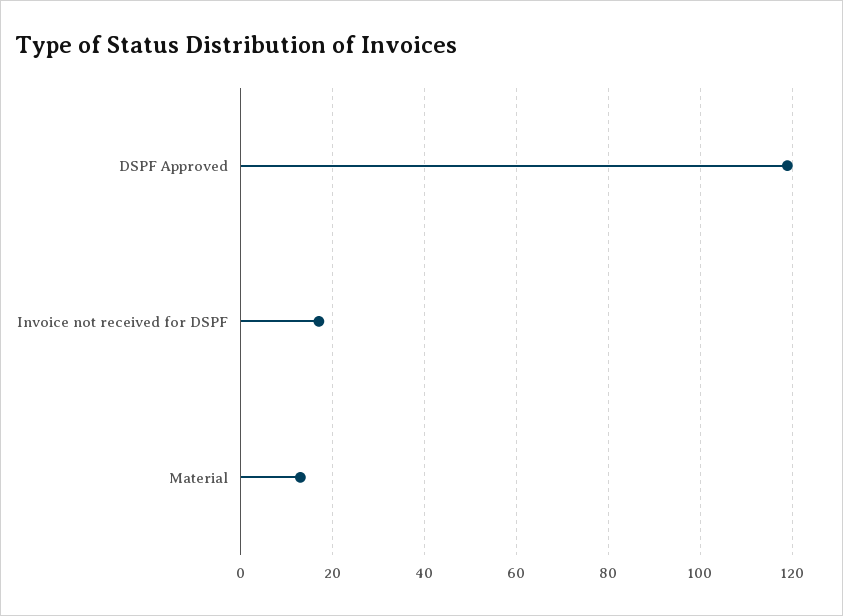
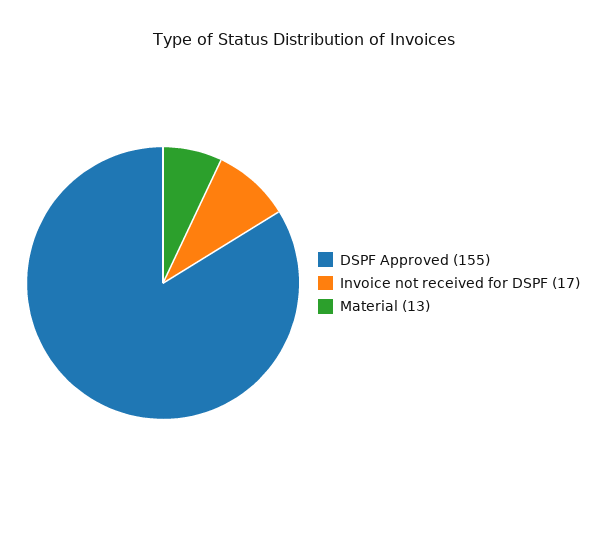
DSPF Approved: 120 -> 155

